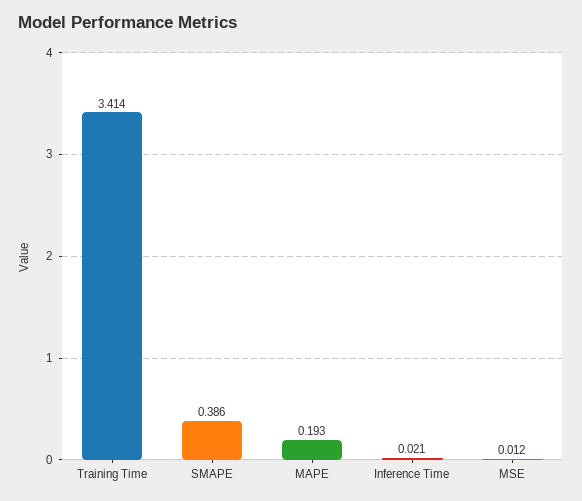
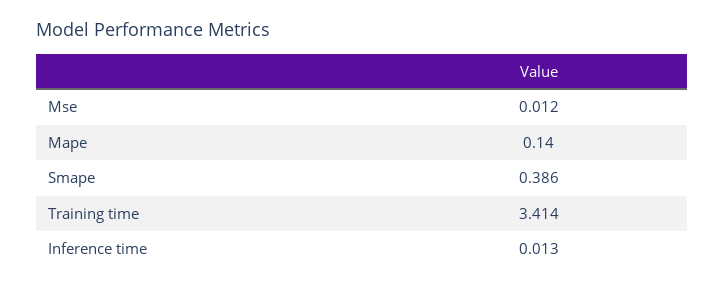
MAPE: 0.193 -> 0.14
Inference Time: 0.021 -> 0.013

